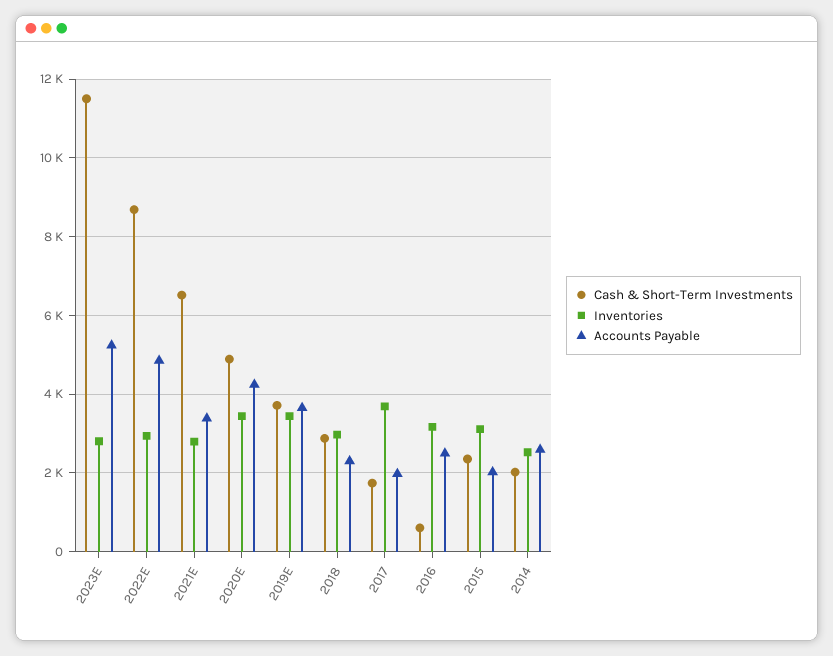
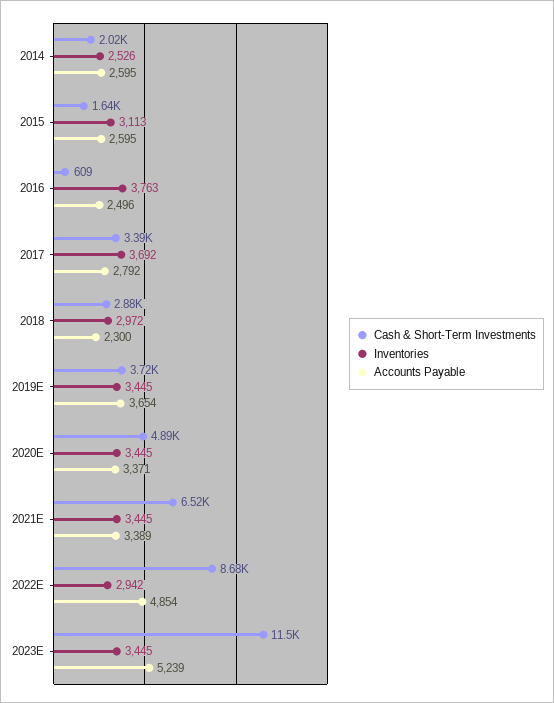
Inventories, 2023E: 2800 -> 3445
Inventories, 2021E: 2800 -> 3445
Accounts Payable, 2020E: 4200 -> 3371
Cash & Short-Term Investments, 2017: 1800 -> 3390
Accounts Payable, 2017: 2000 -> 2792
Inventories, 2016: 3200 -> 3763
Cash & Short-Term Investments, 2015: 2400 -> 1640
Accounts Payable, 2015: 2000 -> 2595

